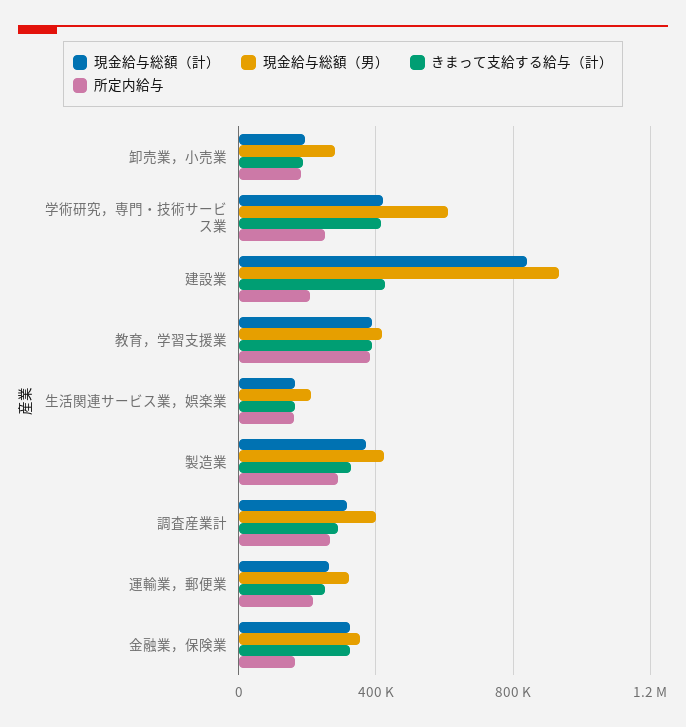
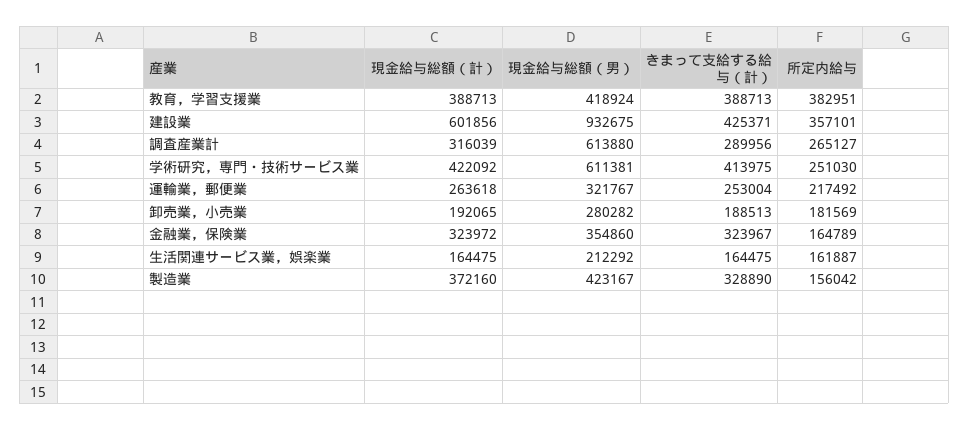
現金給与総額（計）, 建設業: 850000 -> 601856
所定内給与, 建設業: 200000 -> 357101
所定内給与, 製造業: 300000 -> 156042
現金給与総額（男）, 調査産業計: 400000 -> 613880

